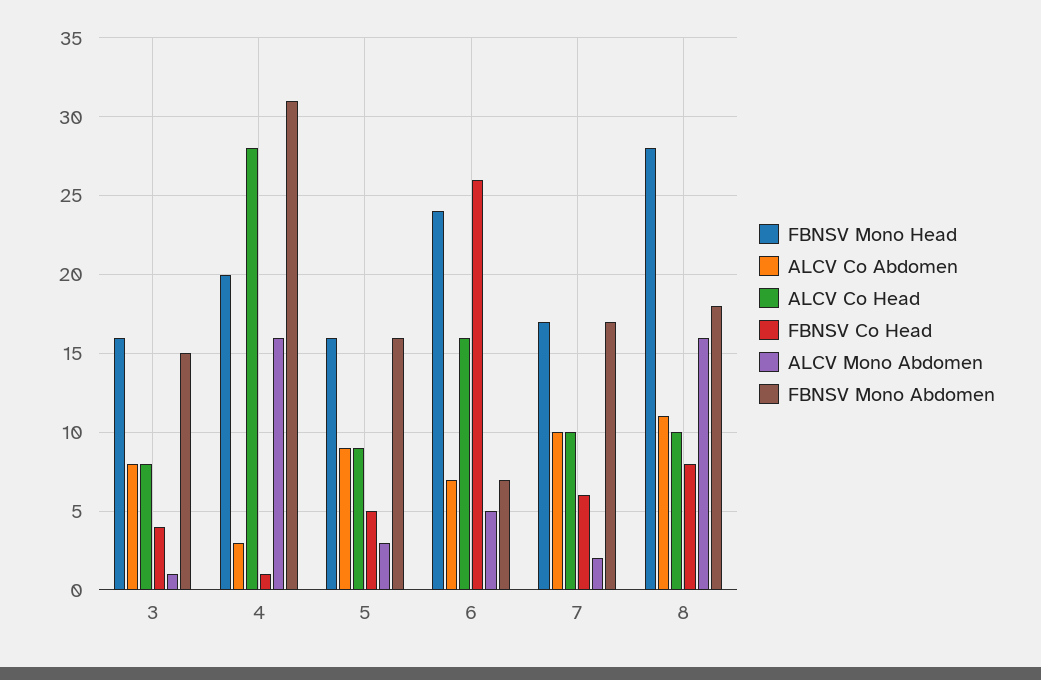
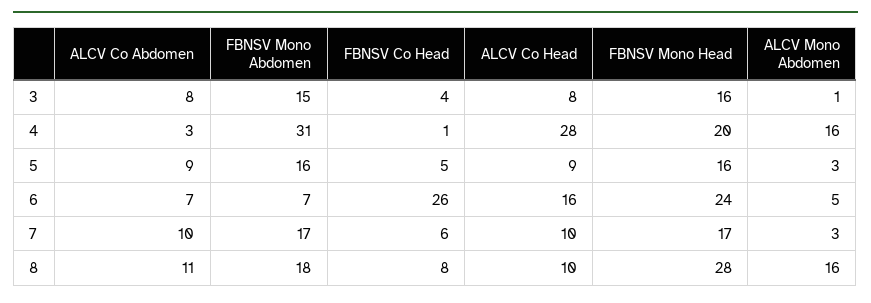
ALCV Mono Abdomen, 7: 2 -> 3

